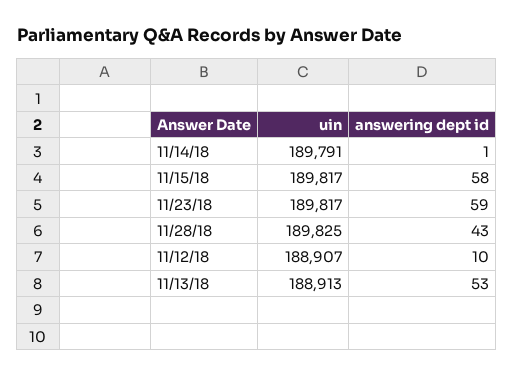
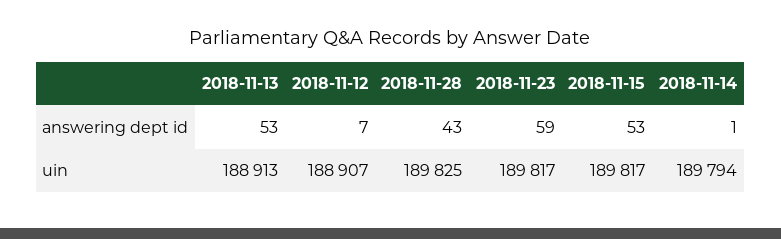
uin, 11/14/18: 189791 -> 189794
answering dept id, 11/15/18: 58 -> 53
answering dept id, 11/12/18: 10 -> 7

